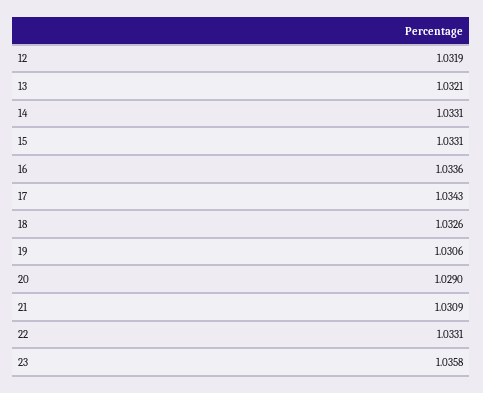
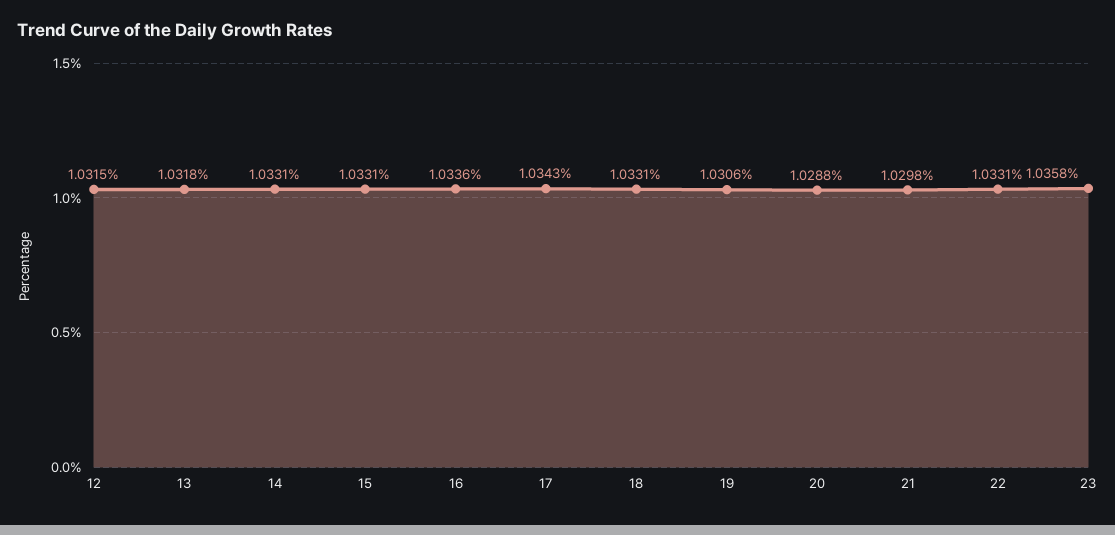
12: 1.0319 -> 1.0315
13: 1.0321 -> 1.0318
18: 1.0326 -> 1.0331
20: 1.029 -> 1.0288
21: 1.0309 -> 1.0298

